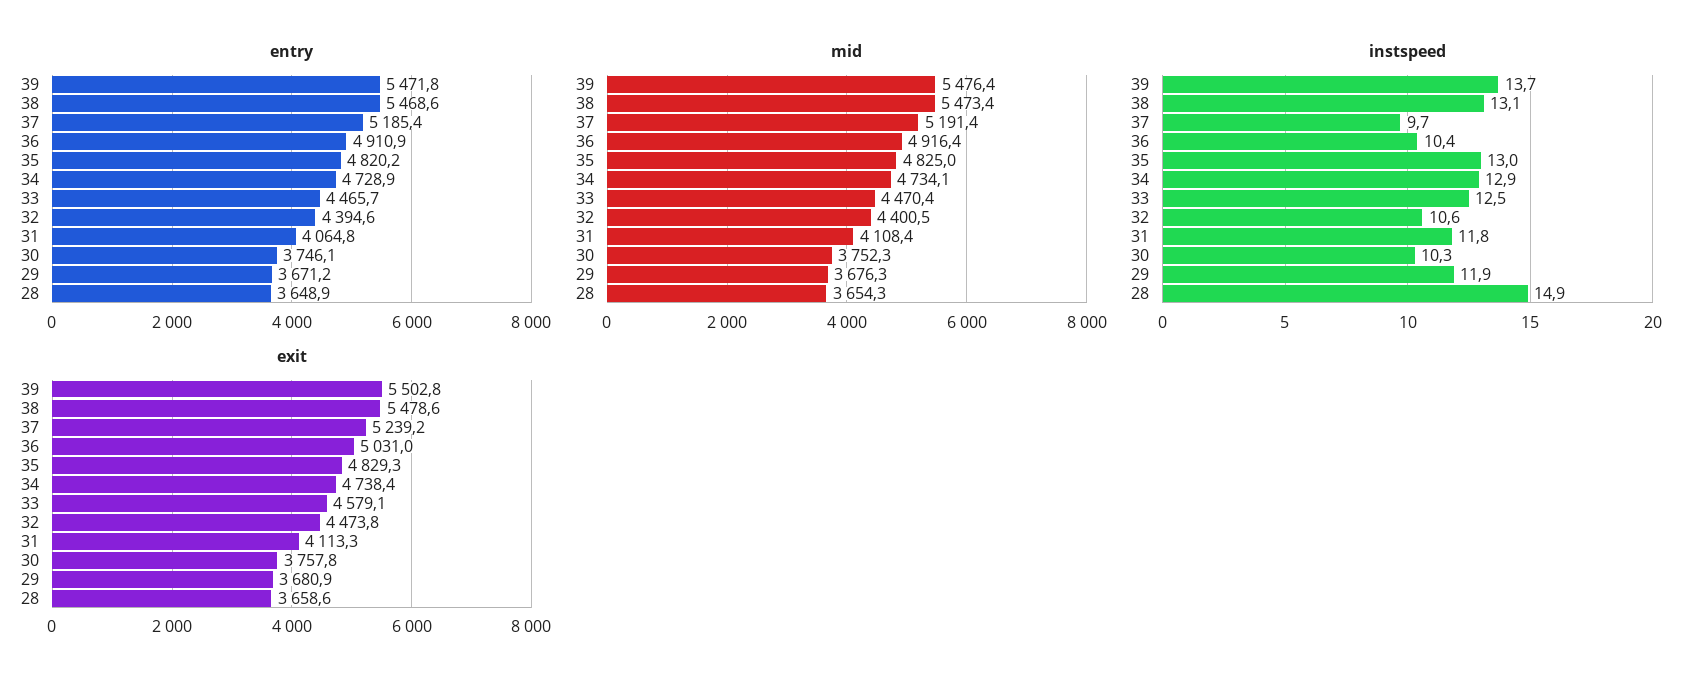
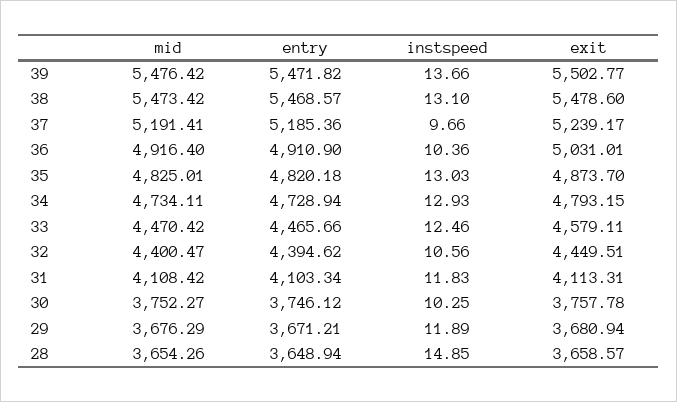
entry, 31: 4064.8 -> 4103.34
exit, 35: 4829.3 -> 4873.7
exit, 34: 4738.4 -> 4793.15
exit, 32: 4473.8 -> 4449.51

